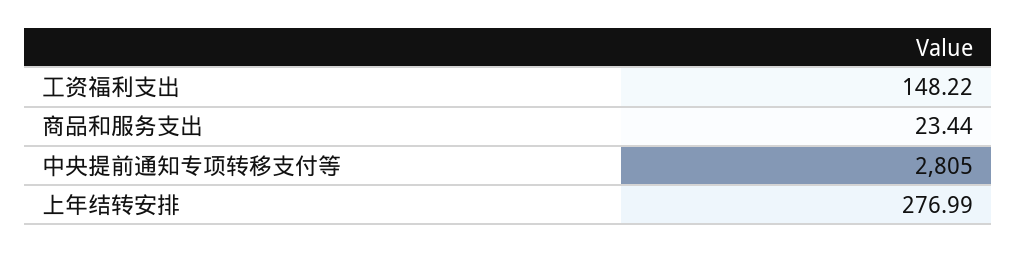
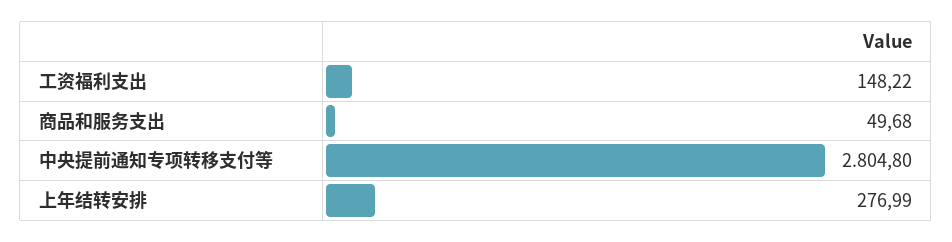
商品和服务支出: 23.44 -> 49.68
中央提前通知专项转移支付等: 2805 -> 2804.8

